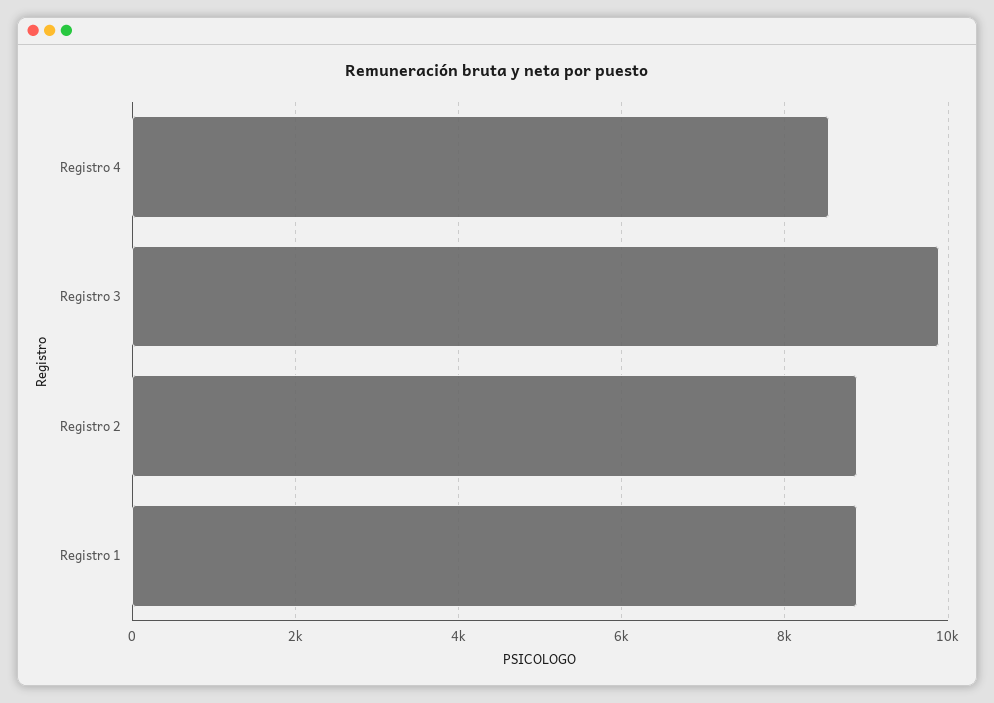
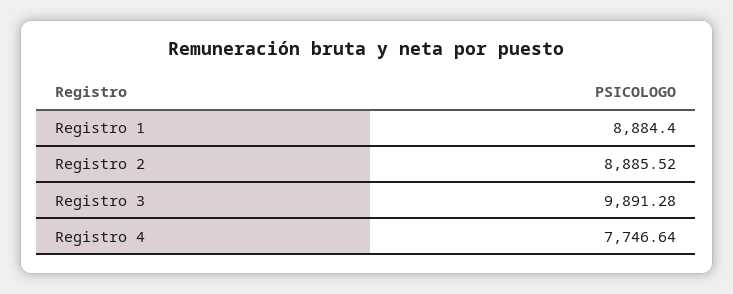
Registro 4: 8600 -> 7746.64

